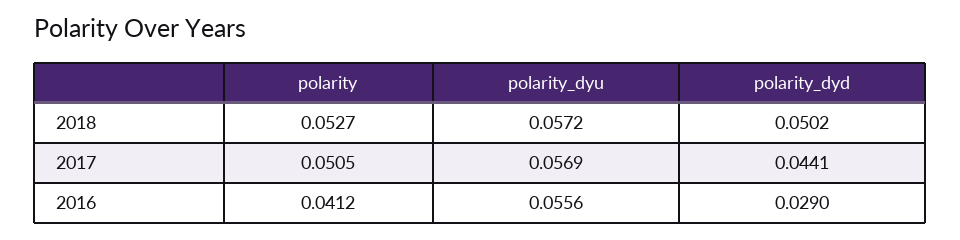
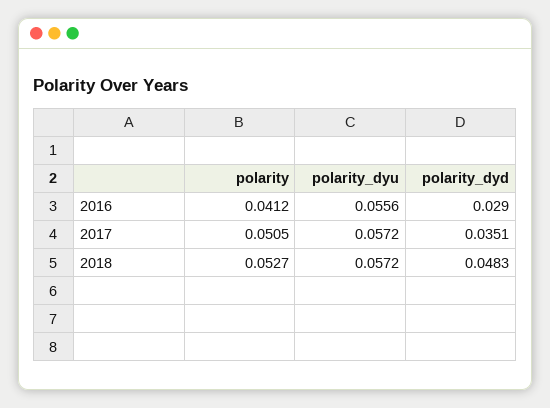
polarity_dyd, 2018: 0.0502 -> 0.0483
polarity_dyu, 2017: 0.0569 -> 0.0572
polarity_dyd, 2017: 0.0441 -> 0.0351

